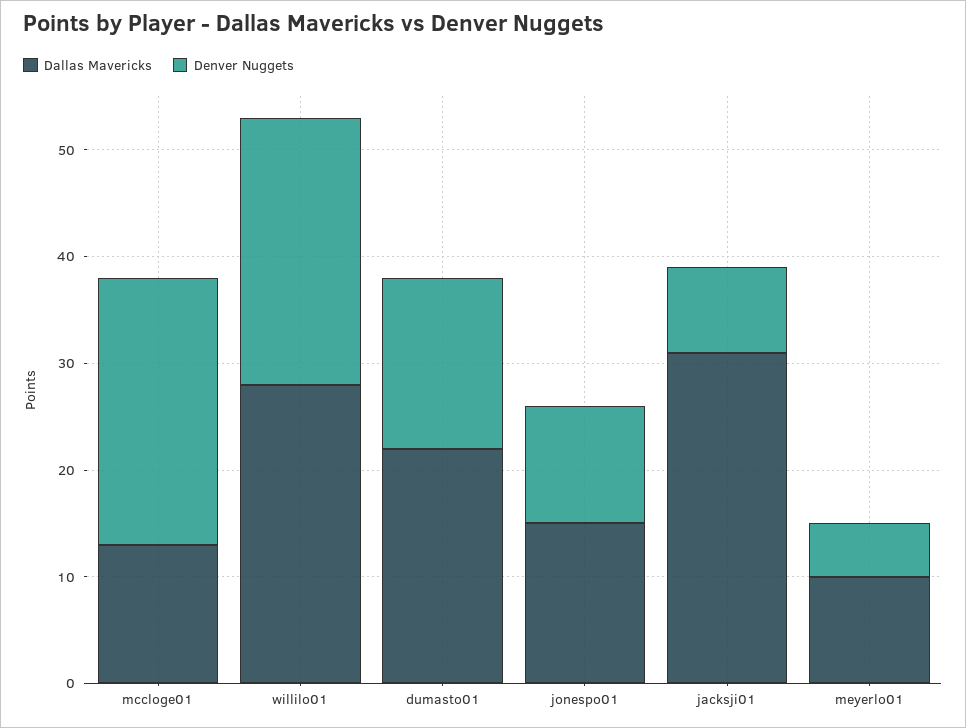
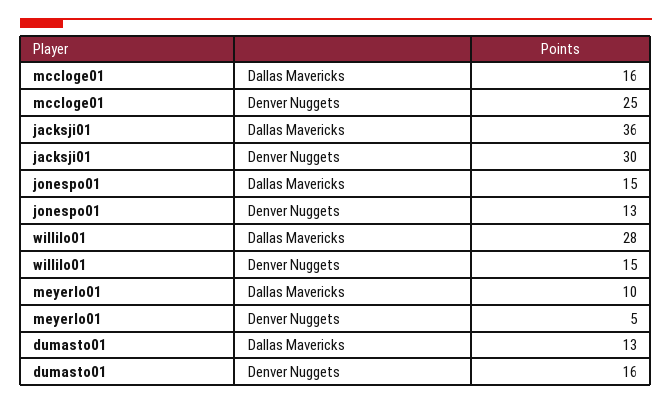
Dallas Mavericks, mccloge01: 13 -> 16
Denver Nuggets, willilo01: 25 -> 15
Dallas Mavericks, dumasto01: 22 -> 13
Denver Nuggets, jonespo01: 11 -> 13
Dallas Mavericks, jacksji01: 31 -> 36
Denver Nuggets, jacksji01: 8 -> 30

